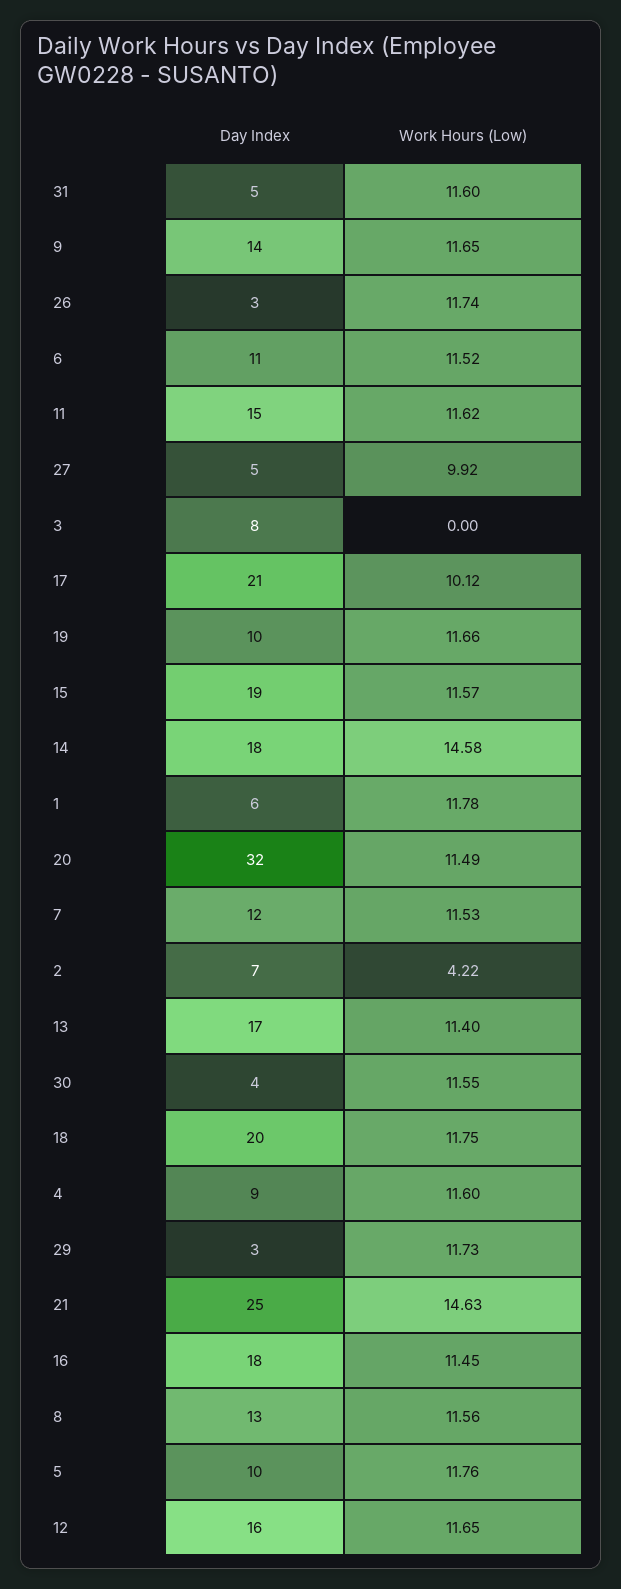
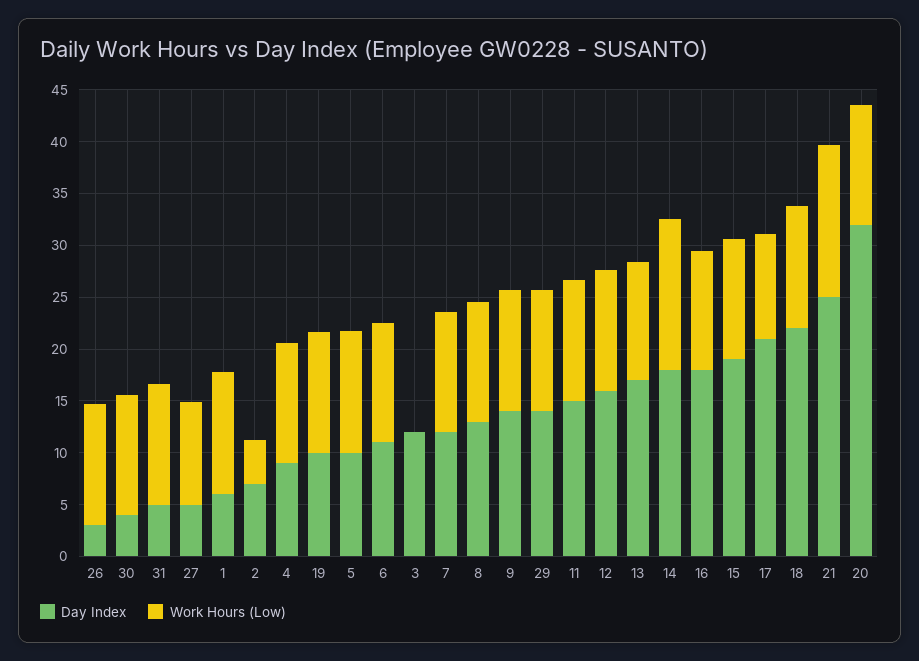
Day Index, 3: 8 -> 12
Day Index, 18: 20 -> 22
Day Index, 29: 3 -> 14

